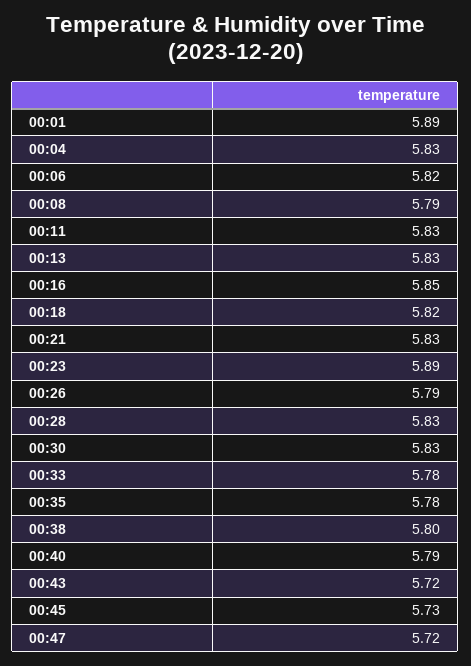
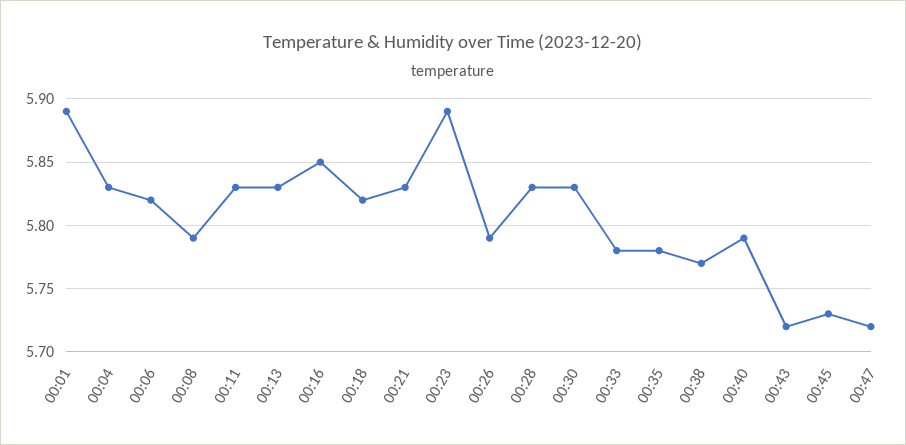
00:38: 5.8 -> 5.77

